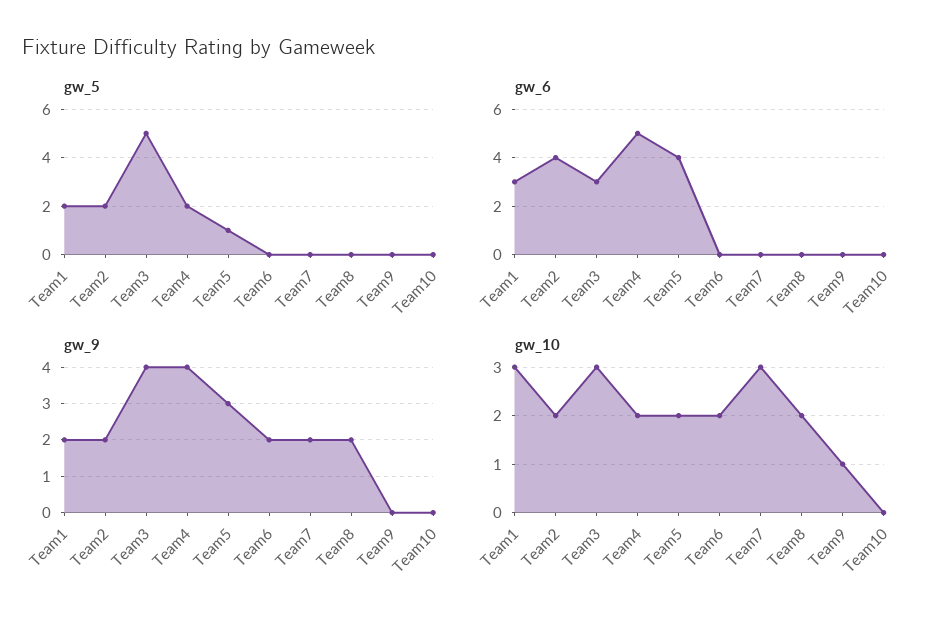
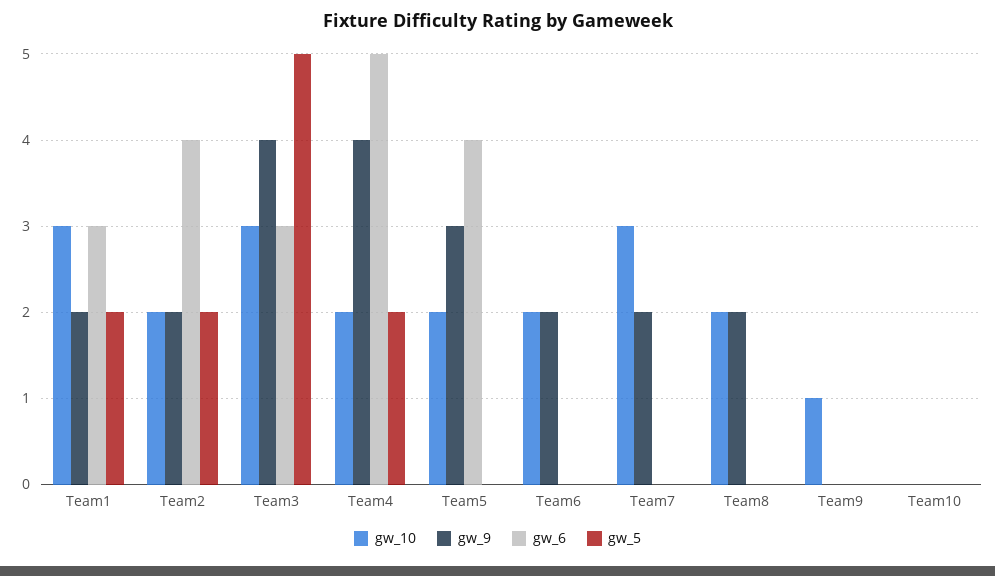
gw_5, Team5: 1 -> 0

